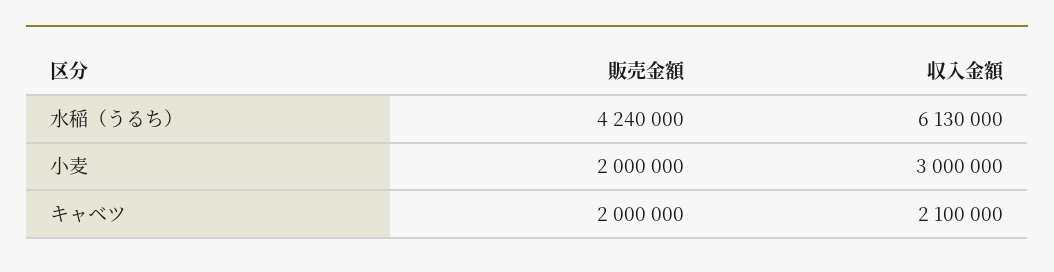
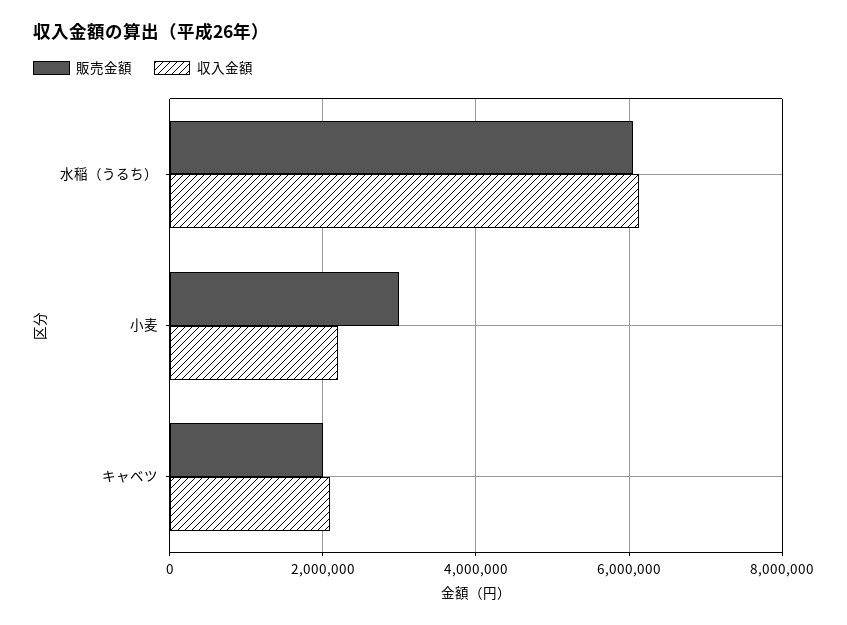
販売金額, 水稲（うるち）: 4240000 -> 6000000
販売金額, 小麦: 2000000 -> 3000000
収入金額, 小麦: 3000000 -> 2200000

